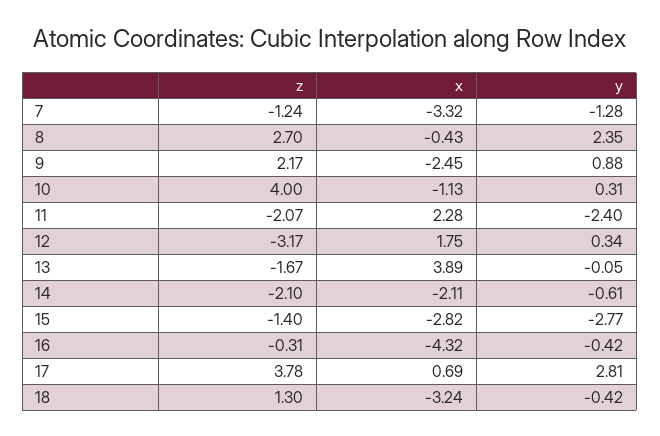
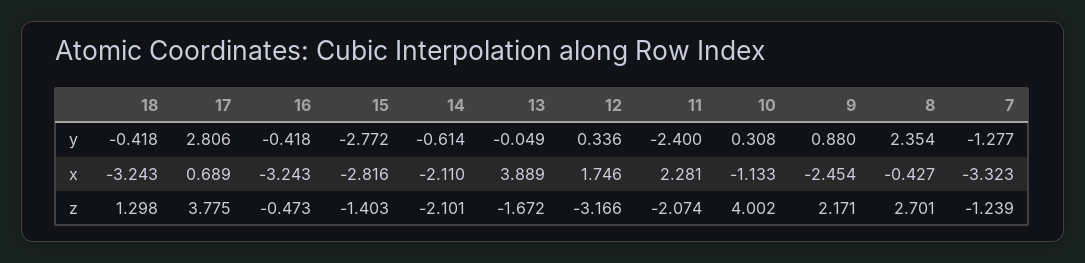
z, 16: -0.31 -> -0.473
x, 16: -4.32 -> -3.243

